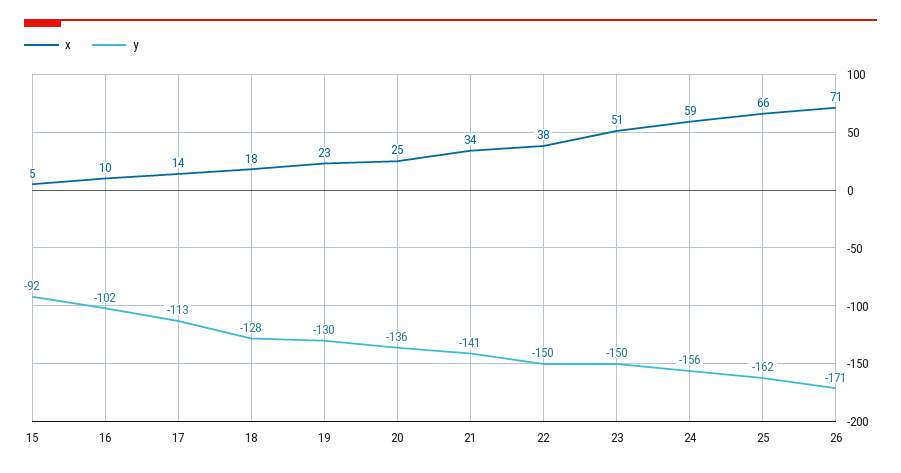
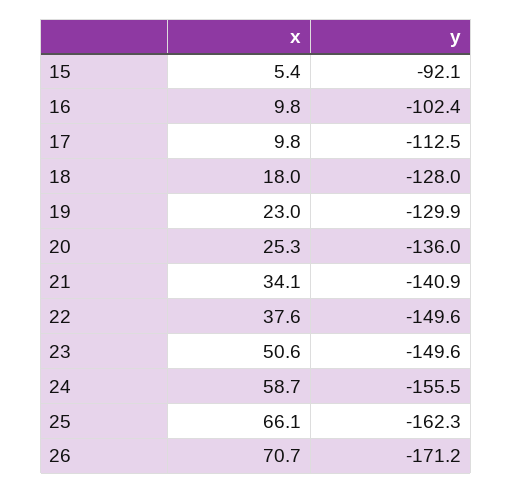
x, 17: 14 -> 9.8

